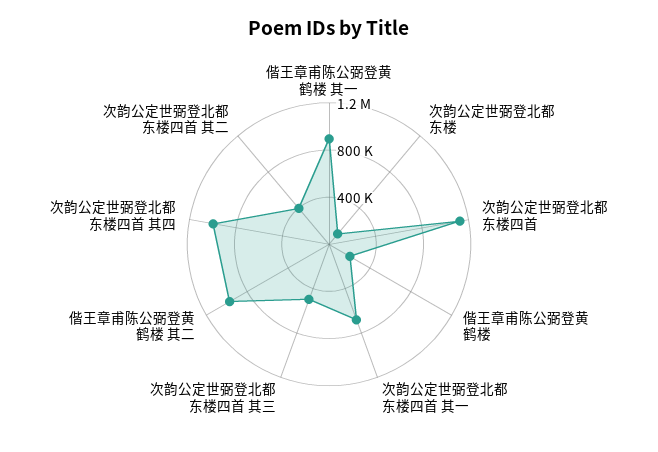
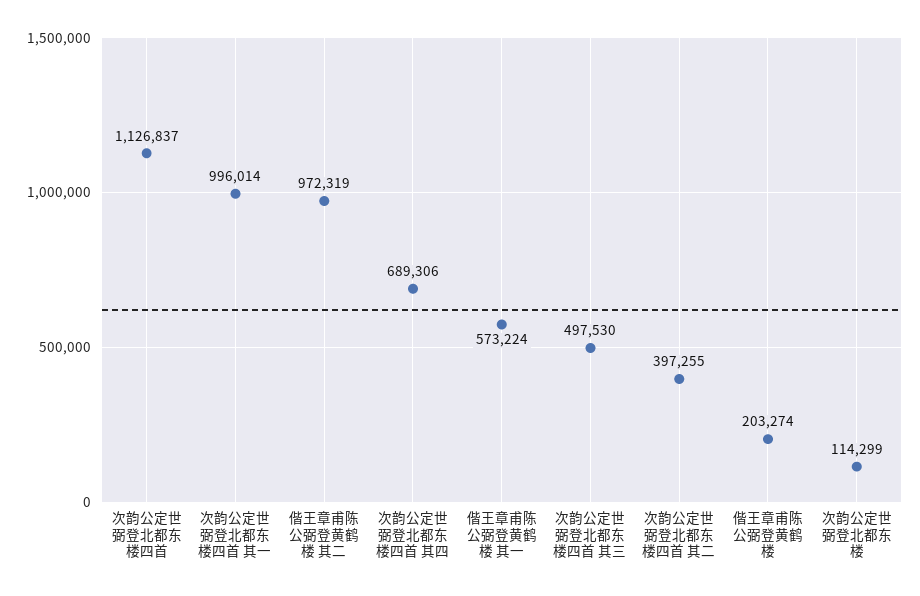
偕王章甫陈公弼登黄鹤楼 其一: 900000 -> 573224
次韵公定世弼登北都东楼四首 其一: 700000 -> 996014
次韵公定世弼登北都东楼四首 其四: 1000000 -> 689306

